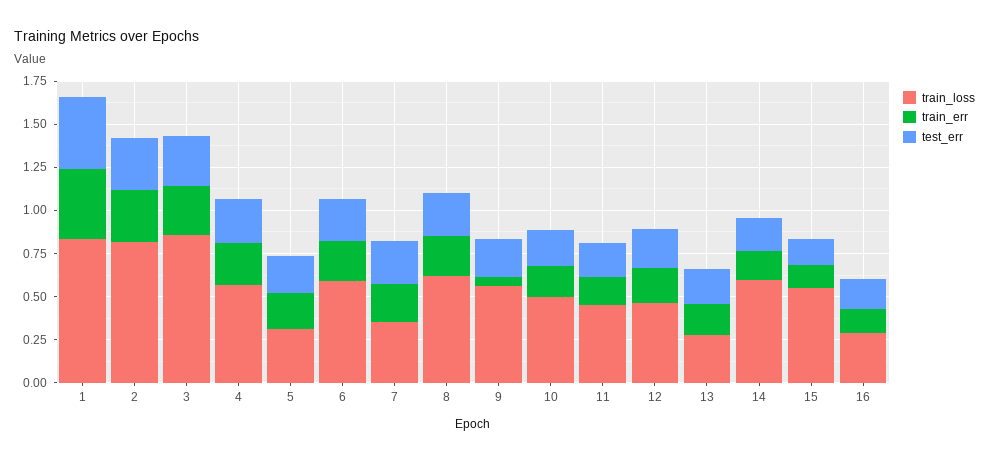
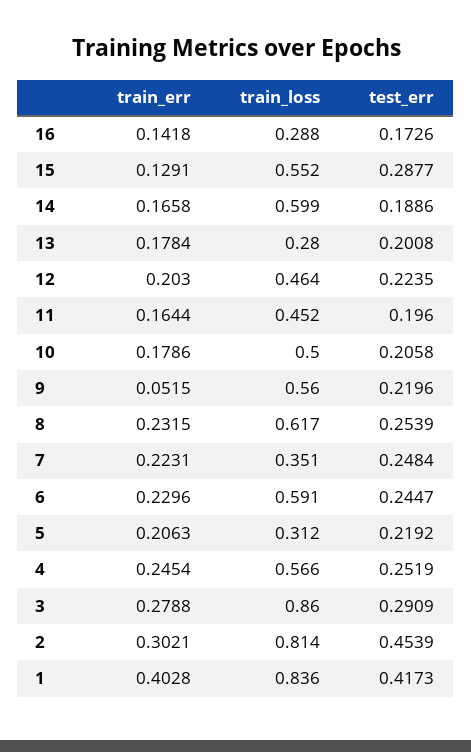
test_err, 2: 0.3 -> 0.4539
test_err, 15: 0.15 -> 0.2877

